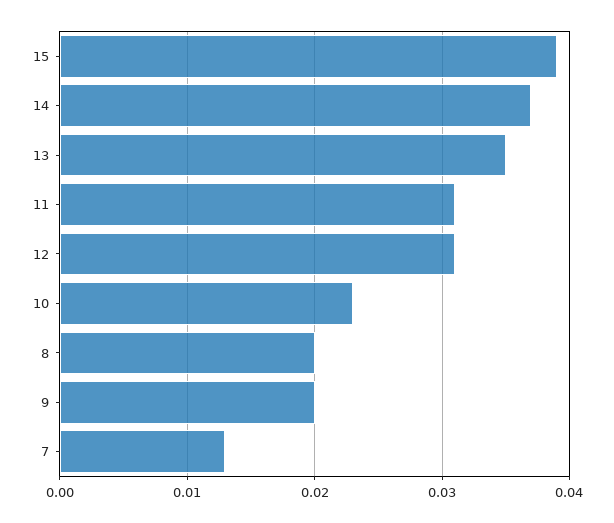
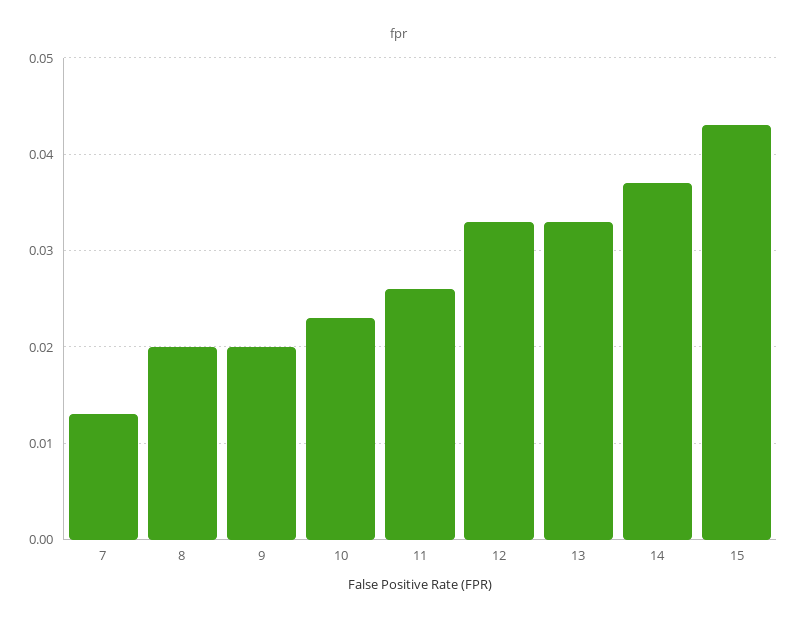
15: 0.039 -> 0.043
13: 0.035 -> 0.033
11: 0.031 -> 0.026
12: 0.031 -> 0.033

